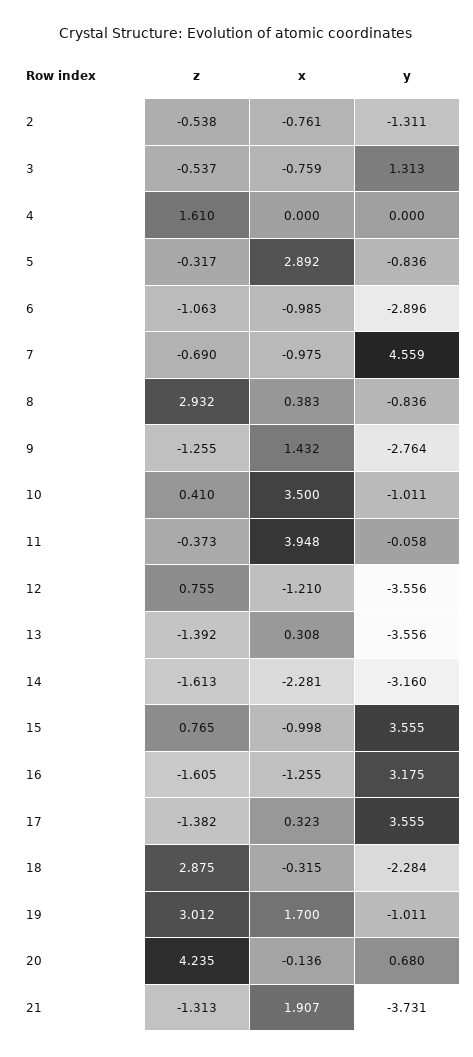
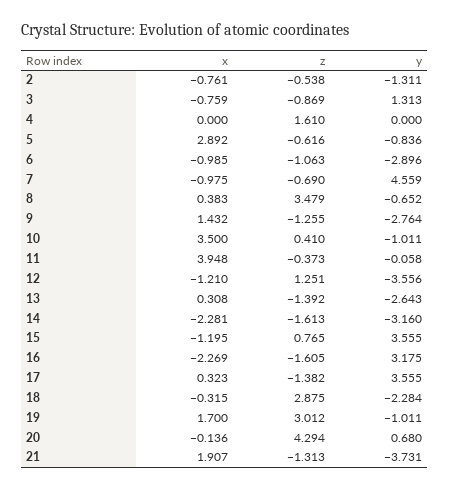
z, 3: -0.537 -> -0.869
z, 5: -0.317 -> -0.616
z, 8: 2.932 -> 3.479
y, 8: -0.836 -> -0.652
z, 12: 0.755 -> 1.251
y, 13: -3.556 -> -2.643
x, 15: -0.998 -> -1.195
x, 16: -1.255 -> -2.269
z, 20: 4.235 -> 4.294

